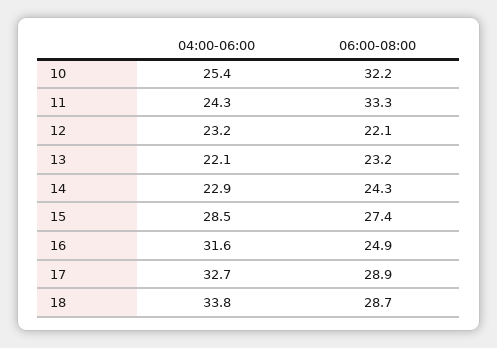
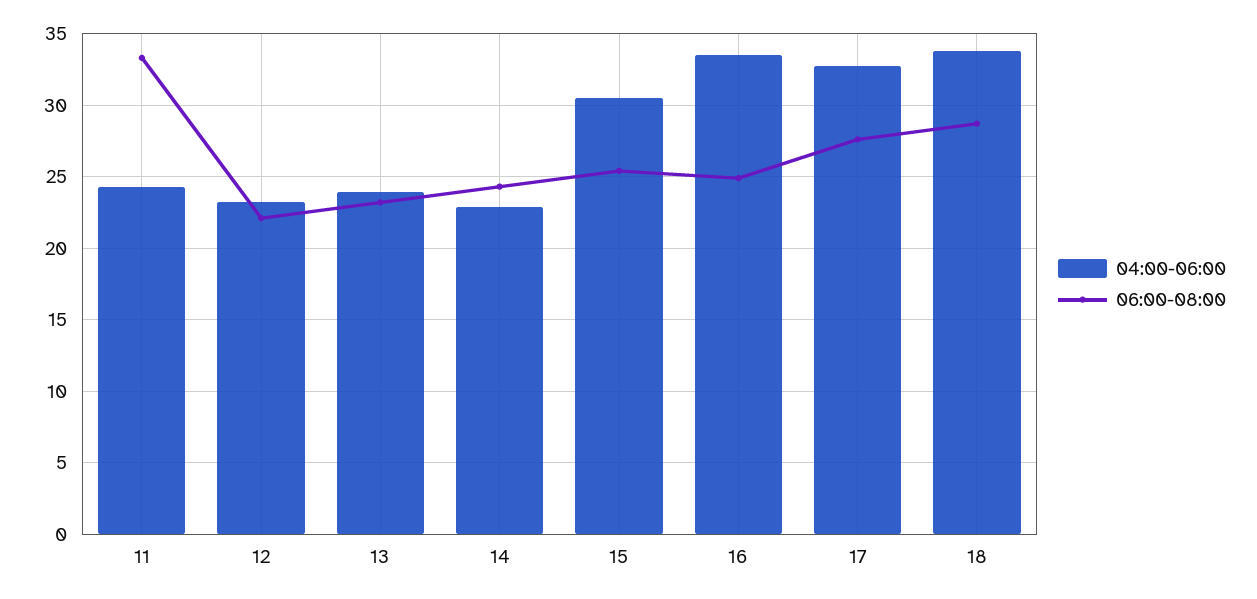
04:00-06:00, 10: 25.4 -> none
06:00-08:00, 10: 32.2 -> none
04:00-06:00, 13: 22.1 -> 24
04:00-06:00, 15: 28.5 -> 30.5
06:00-08:00, 15: 27.4 -> 25.5
04:00-06:00, 16: 31.6 -> 33.5
06:00-08:00, 17: 28.9 -> 27.5

